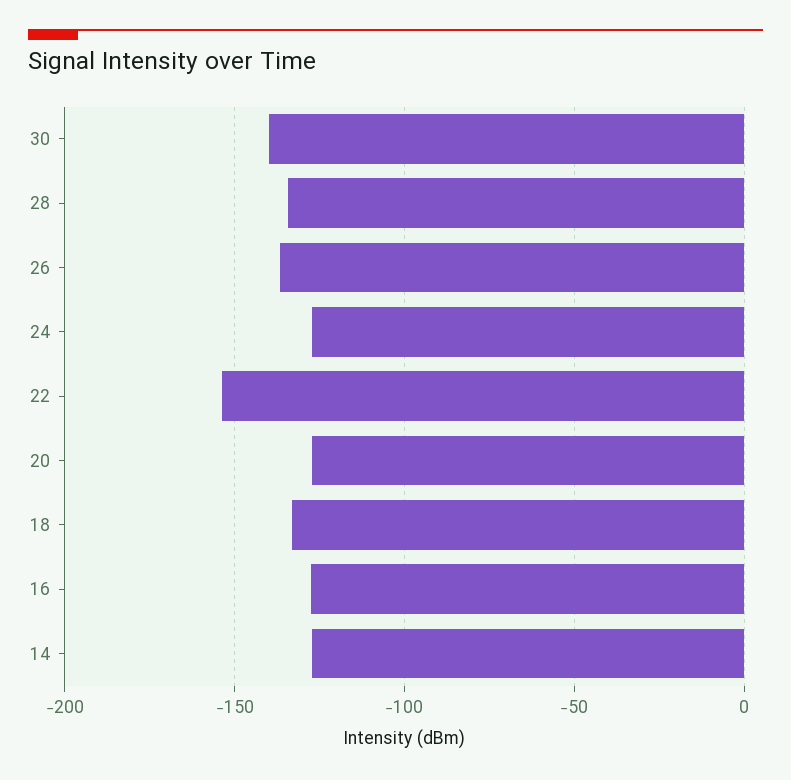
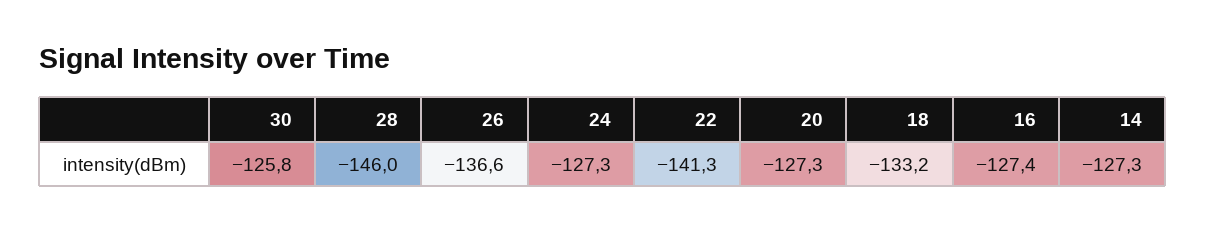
30: -140 -> -125.8
28: -135 -> -146
22: -155 -> -141.3

